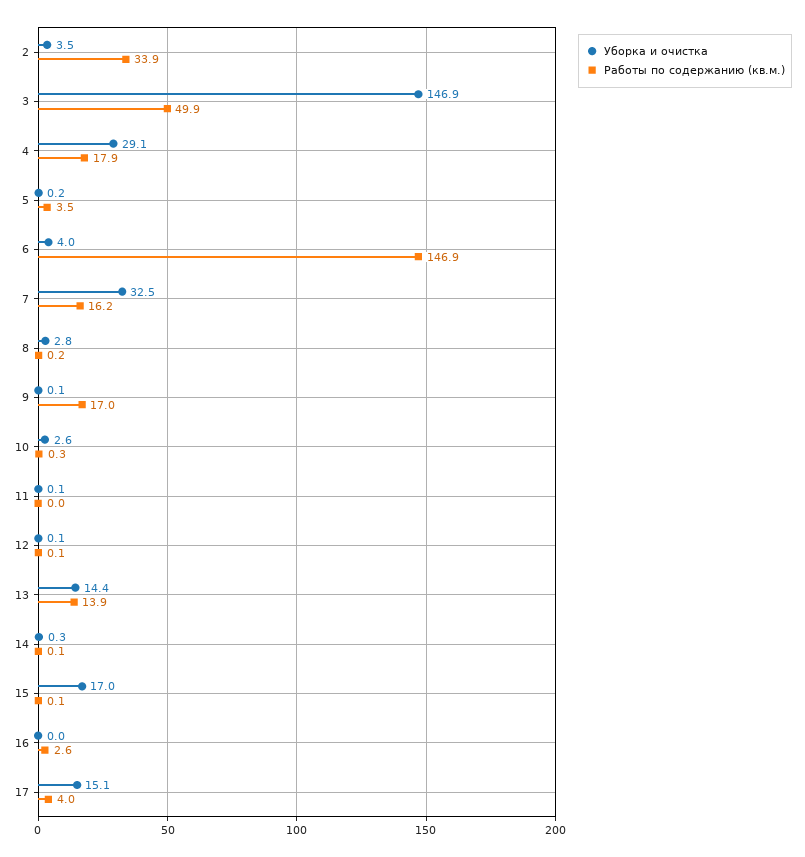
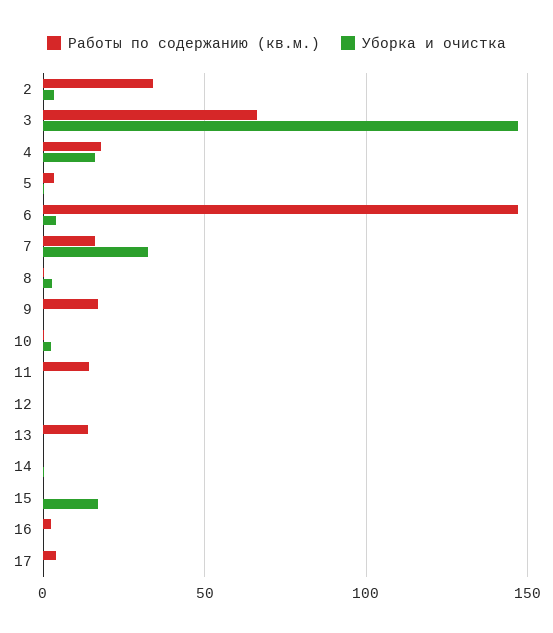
Работы по содержанию (кв.м.), 3: 49.9 -> 65
Уборка и очистка, 4: 29.1 -> 15
Работы по содержанию (кв.м.), 11: 0 -> 15
Уборка и очистка, 13: 14.4 -> 0
Уборка и очистка, 17: 15.1 -> 0

